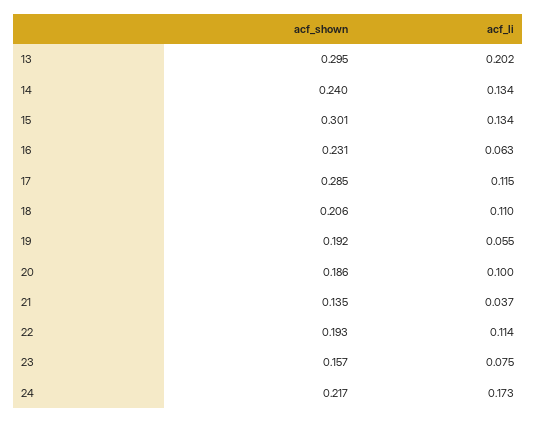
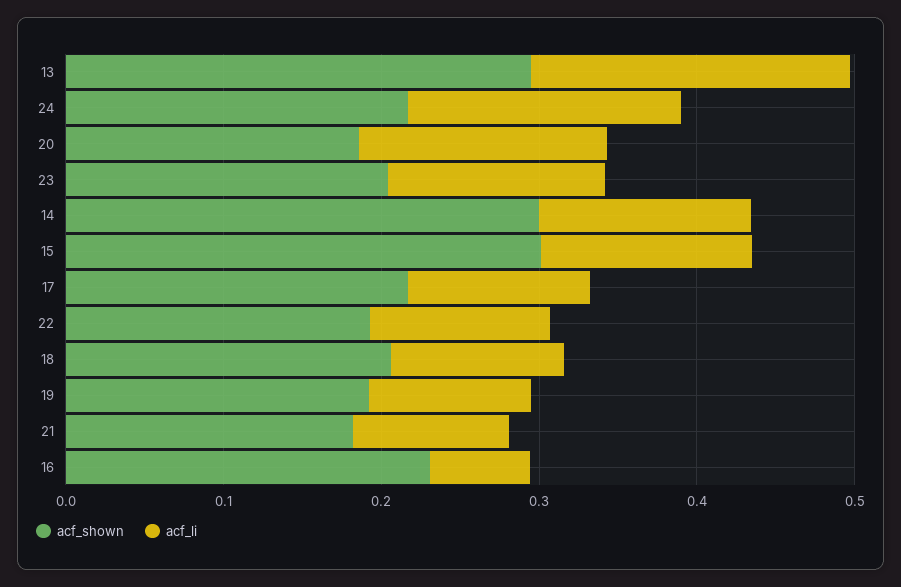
acf_shown, 14: 0.24 -> 0.3
acf_shown, 17: 0.285 -> 0.22
acf_li, 19: 0.055 -> 0.1
acf_li, 20: 0.1 -> 0.16
acf_shown, 21: 0.135 -> 0.18
acf_li, 21: 0.037 -> 0.1
acf_shown, 23: 0.157 -> 0.2
acf_li, 23: 0.075 -> 0.14

